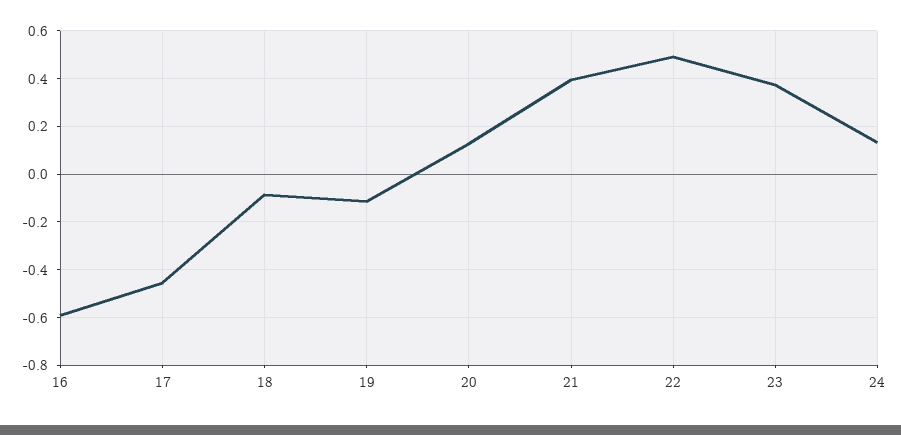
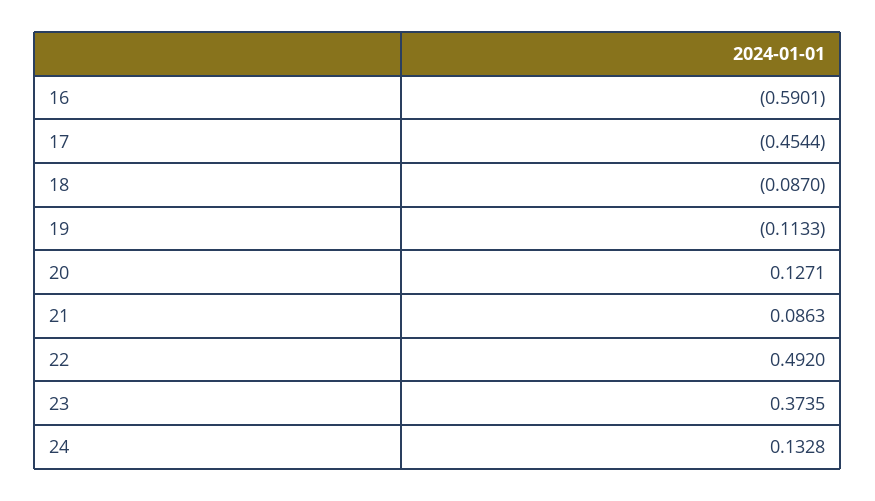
21: 0.4 -> 0.0863

